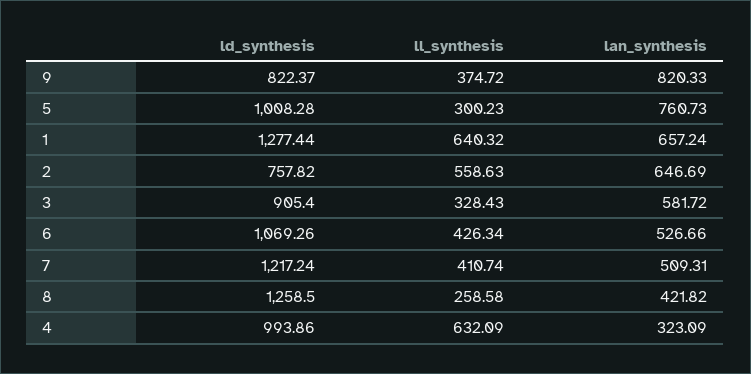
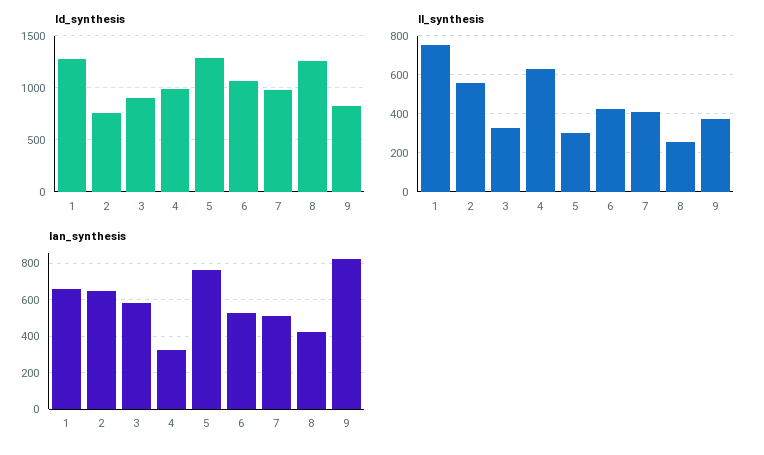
ld_synthesis, 5: 1008.28 -> 1300
ll_synthesis, 1: 640.32 -> 750
ld_synthesis, 7: 1217.24 -> 1000

